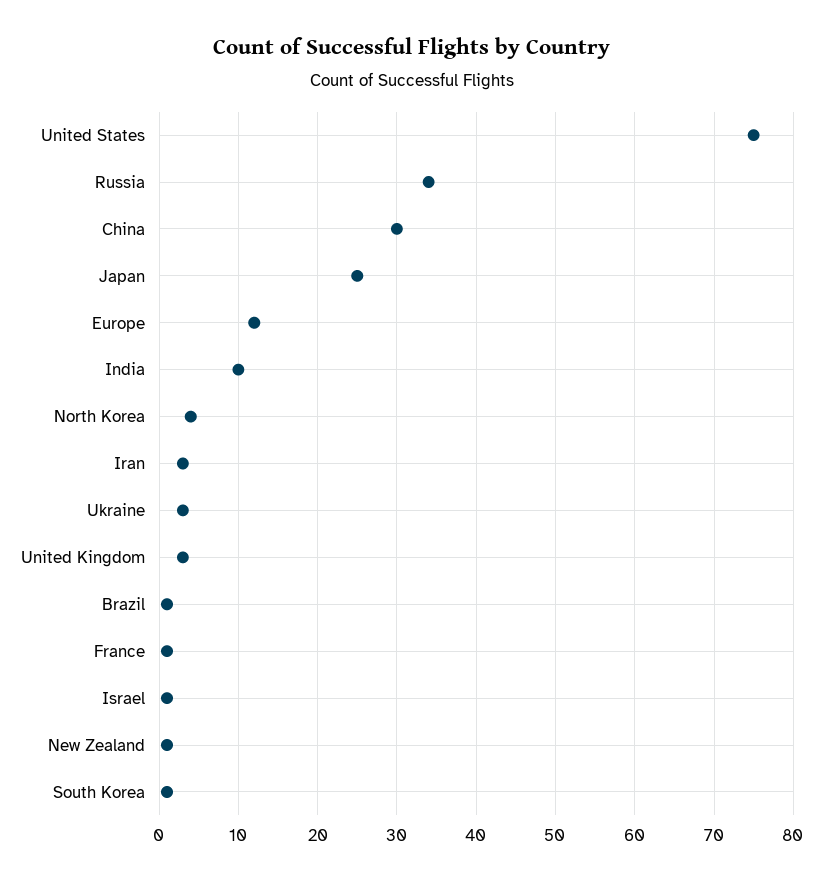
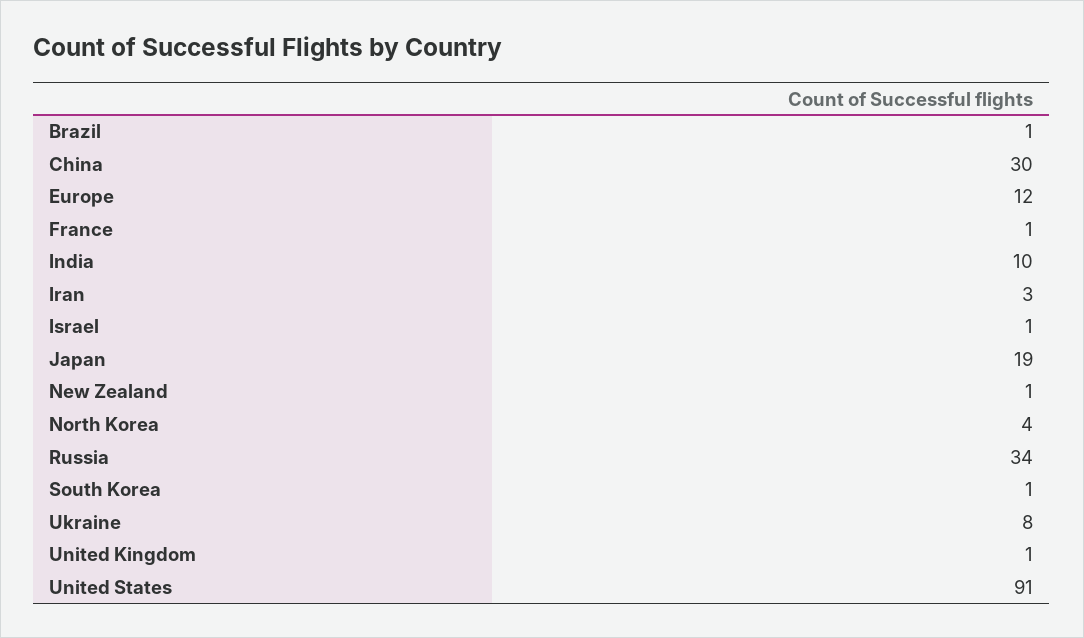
United States: 75 -> 91
Japan: 25 -> 19
Ukraine: 3 -> 8
United Kingdom: 3 -> 1

